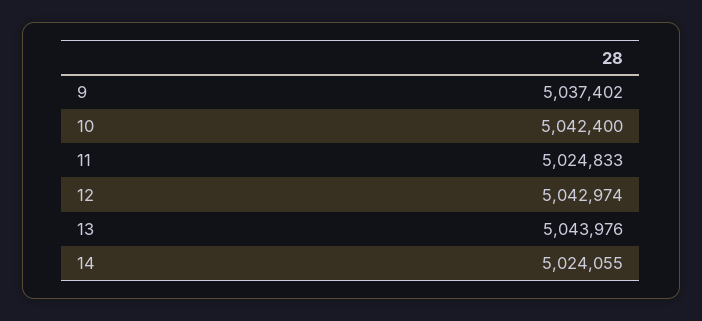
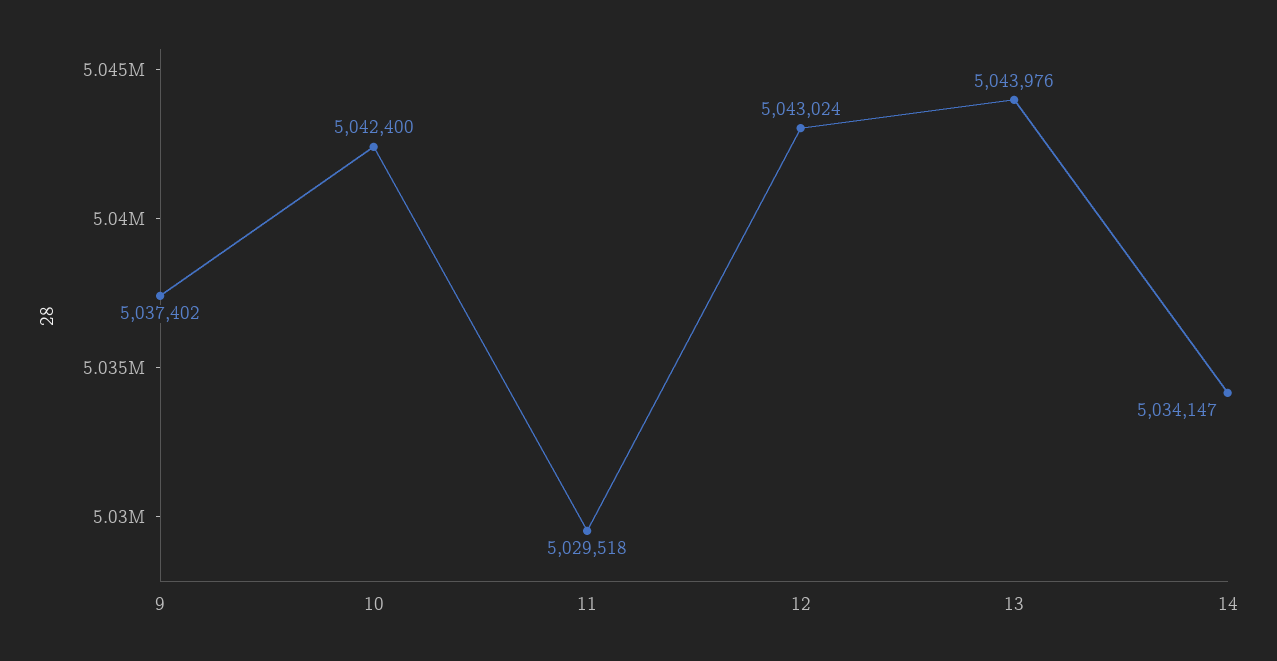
11: 5024833 -> 5029518
12: 5042974 -> 5043024
14: 5024055 -> 5034147

